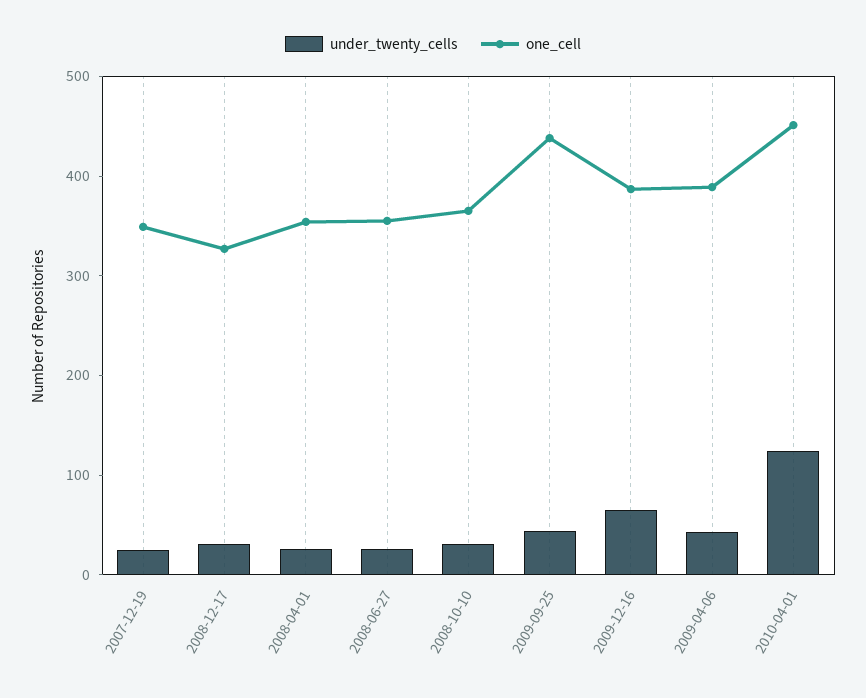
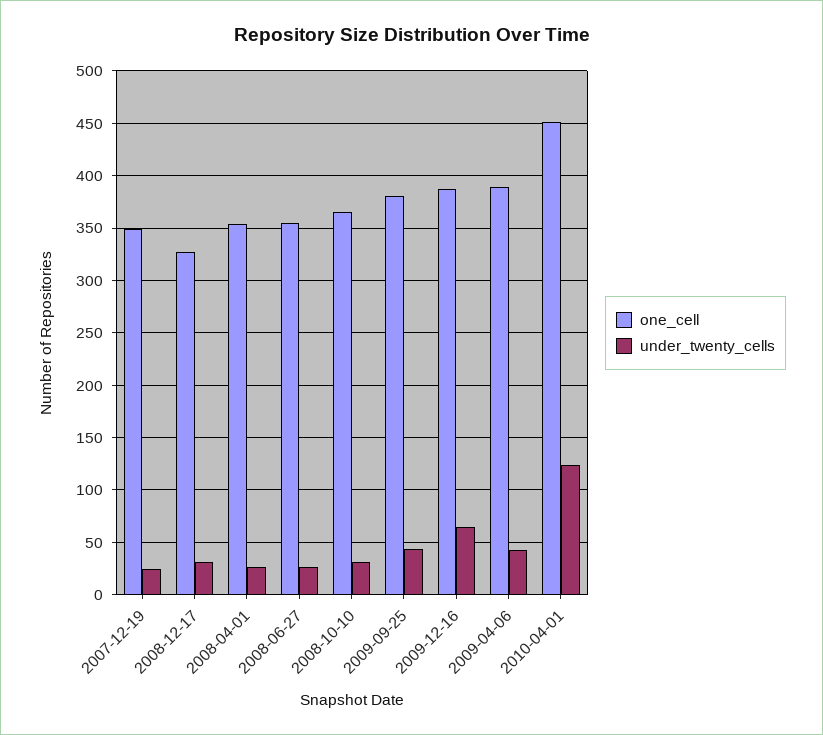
one_cell, 2009-09-25: 440 -> 380

